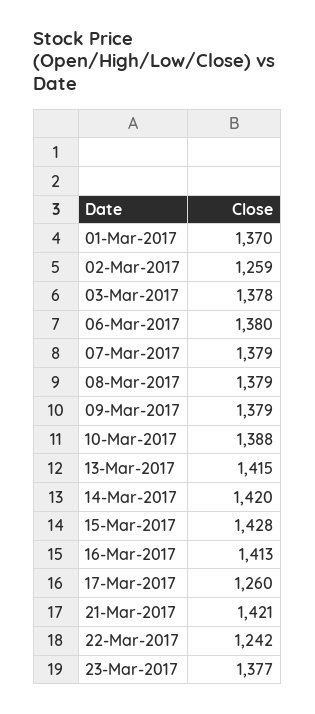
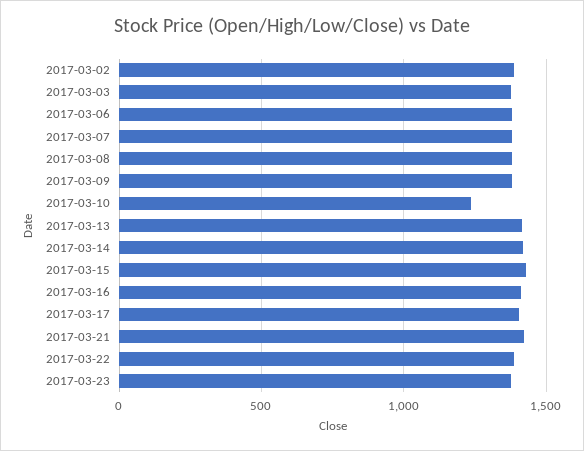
01-Mar-2017: 1370 -> none
02-Mar-2017: 1259 -> 1400
10-Mar-2017: 1388 -> 1250
17-Mar-2017: 1260 -> 1400
22-Mar-2017: 1242 -> 1400

